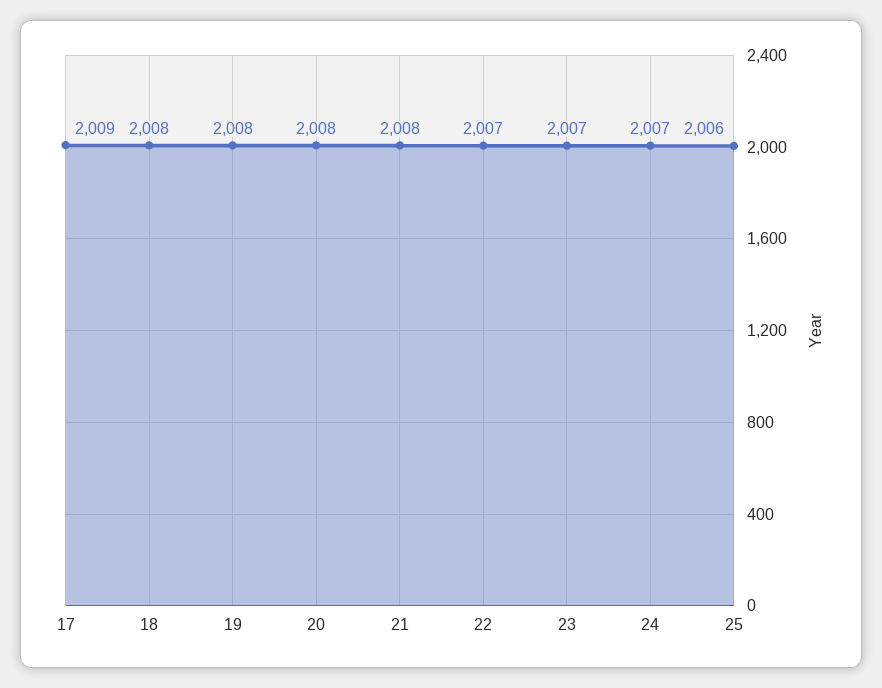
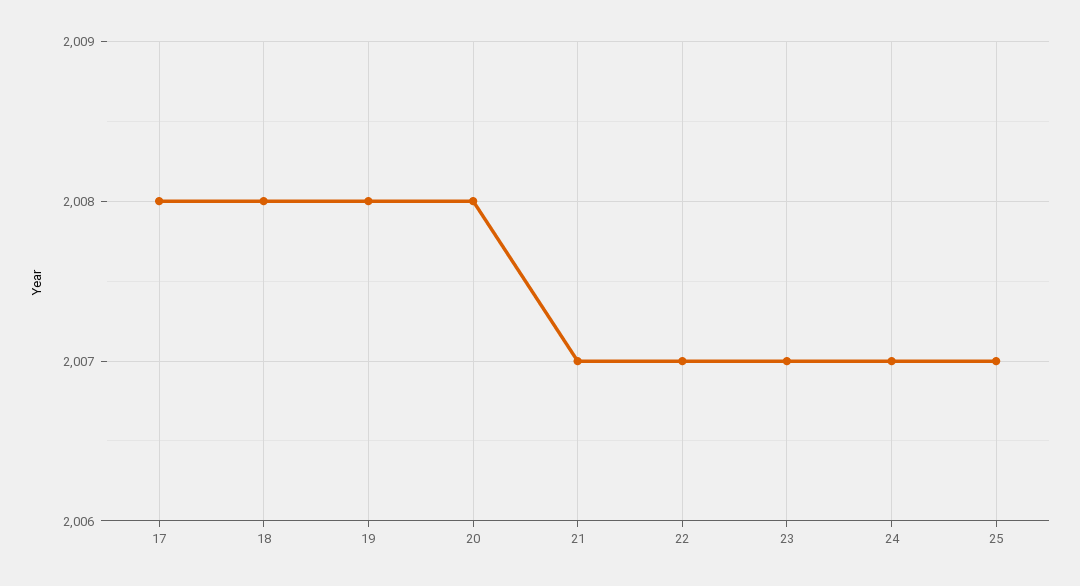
17: 2009 -> 2008
21: 2008 -> 2007
25: 2006 -> 2007

